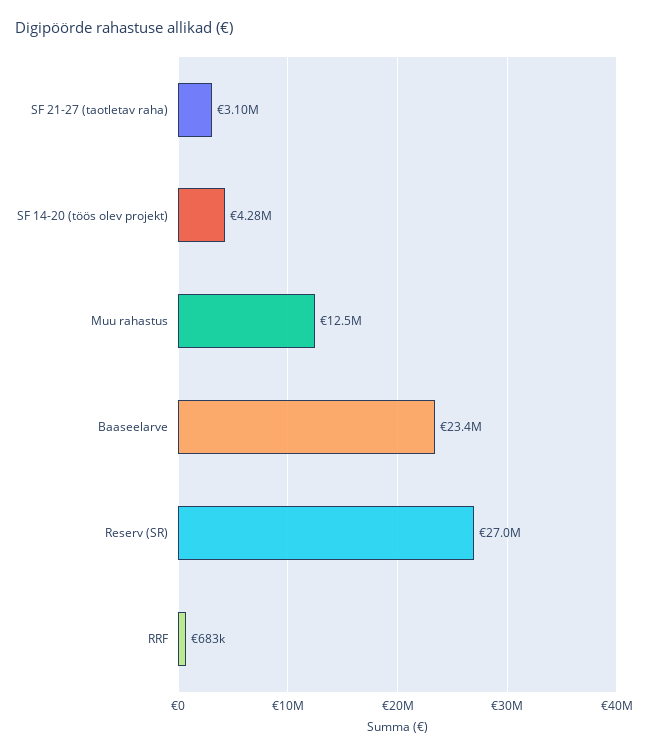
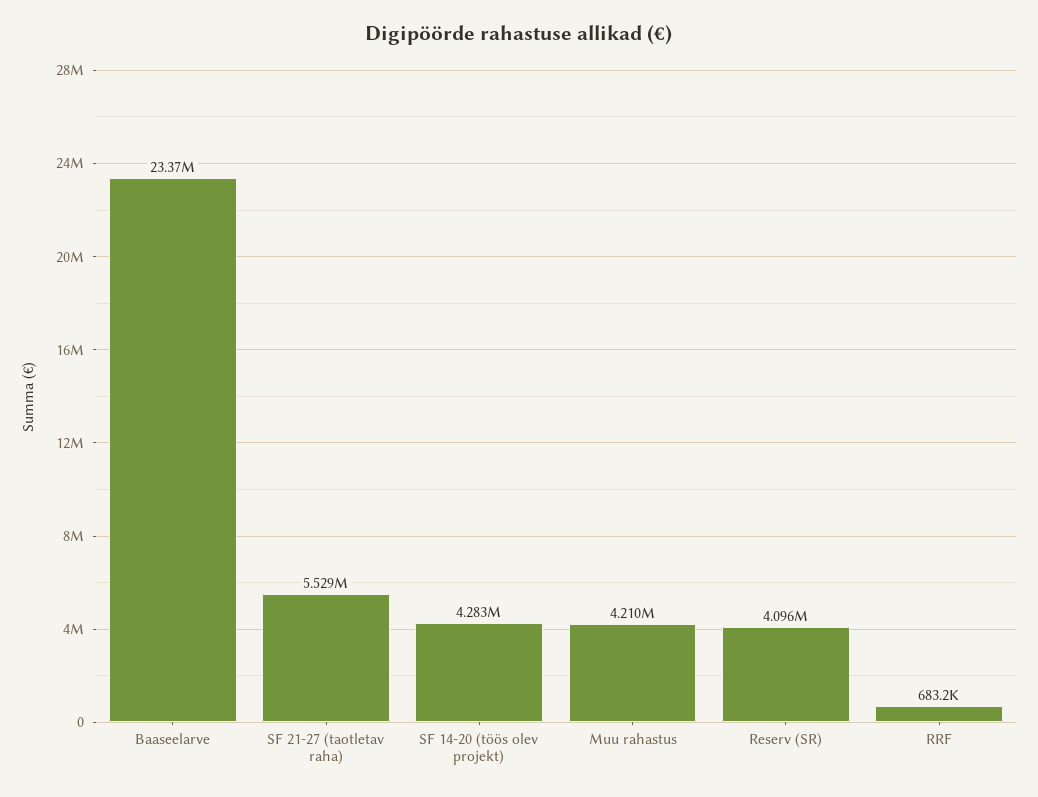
SF 21-27 (taotletav raha): 3100000 -> 5529000
Muu rahastus: 12500000 -> 4210000
Reserv (SR): 27000000 -> 4096000

